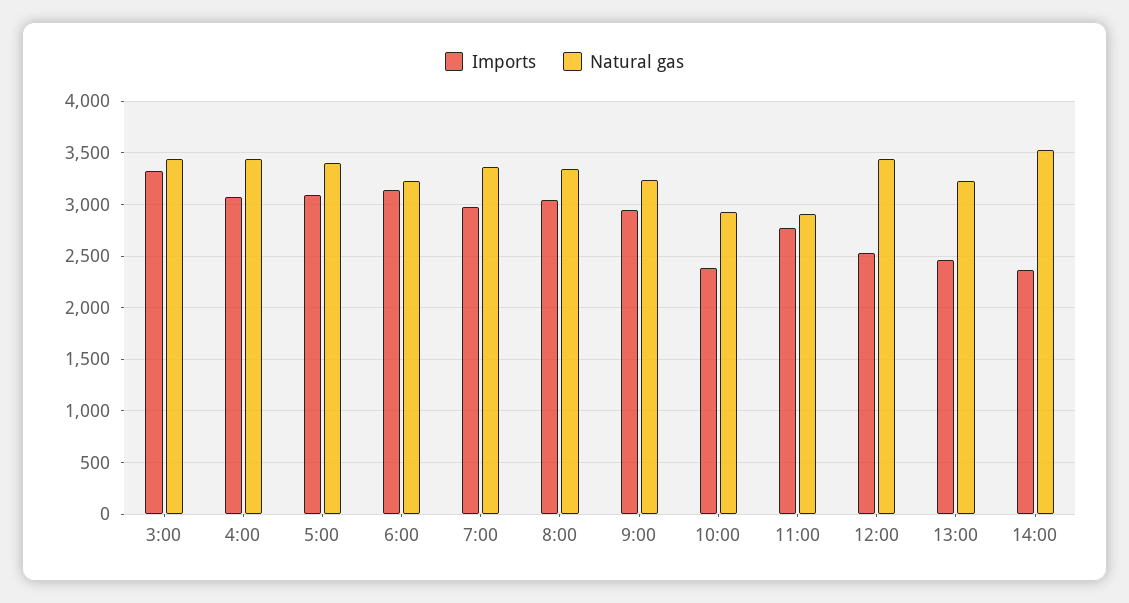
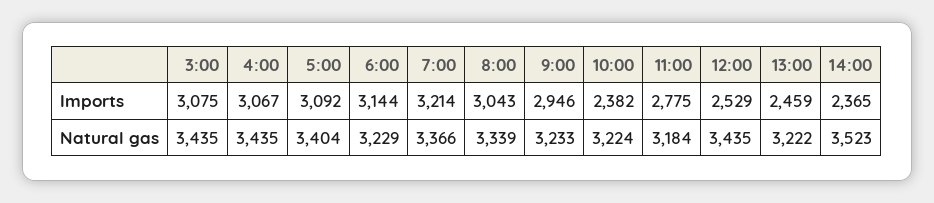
Imports, 3:00: 3300 -> 3075
Imports, 7:00: 3000 -> 3214
Natural gas, 10:00: 2900 -> 3224
Natural gas, 11:00: 2900 -> 3184

